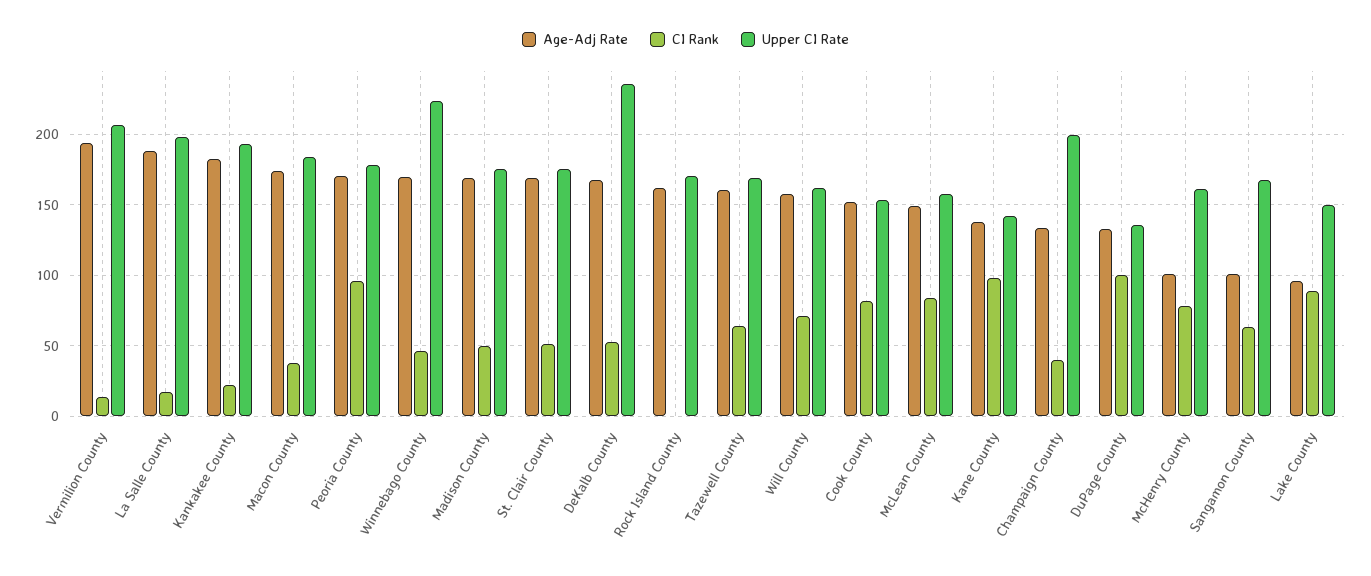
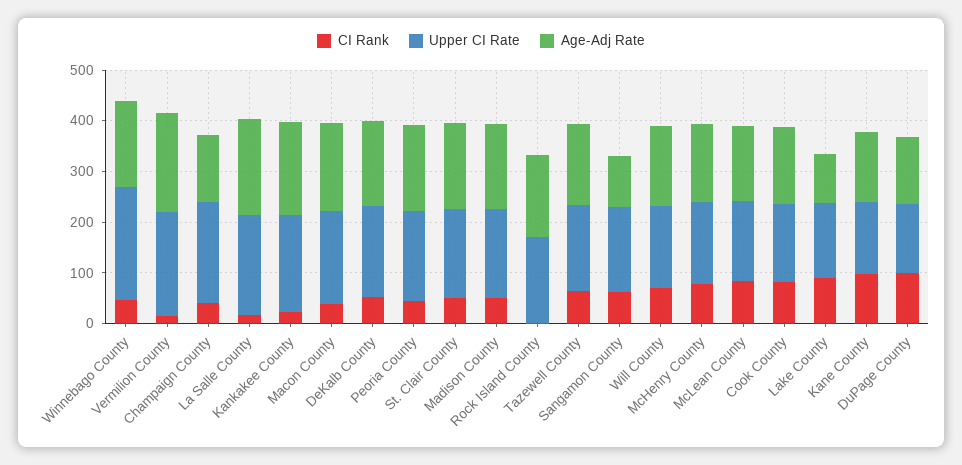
CI Rank, Peoria County: 95 -> 40
Upper CI Rate, DeKalb County: 235 -> 180
Age-Adj Rate, McHenry County: 100 -> 160

